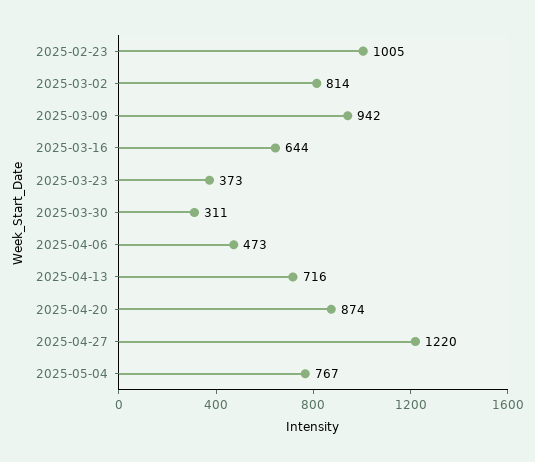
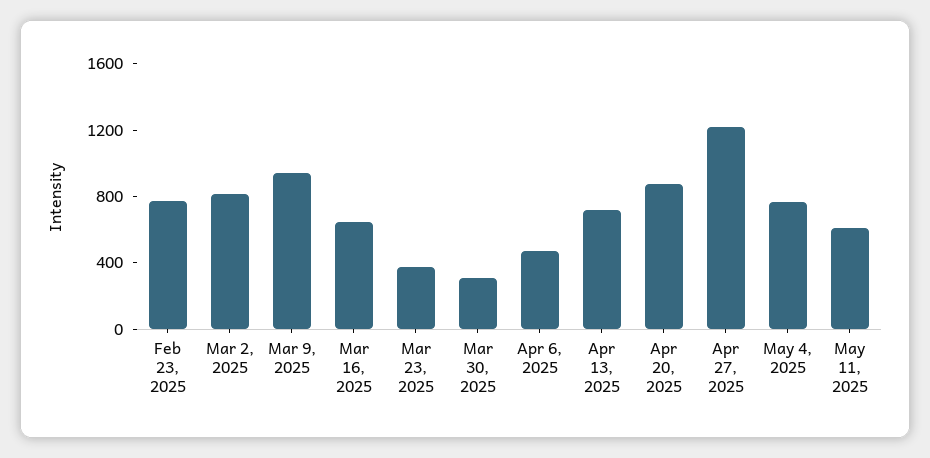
2025-02-23: 1005 -> 800
May 11, 2025: none -> 600

